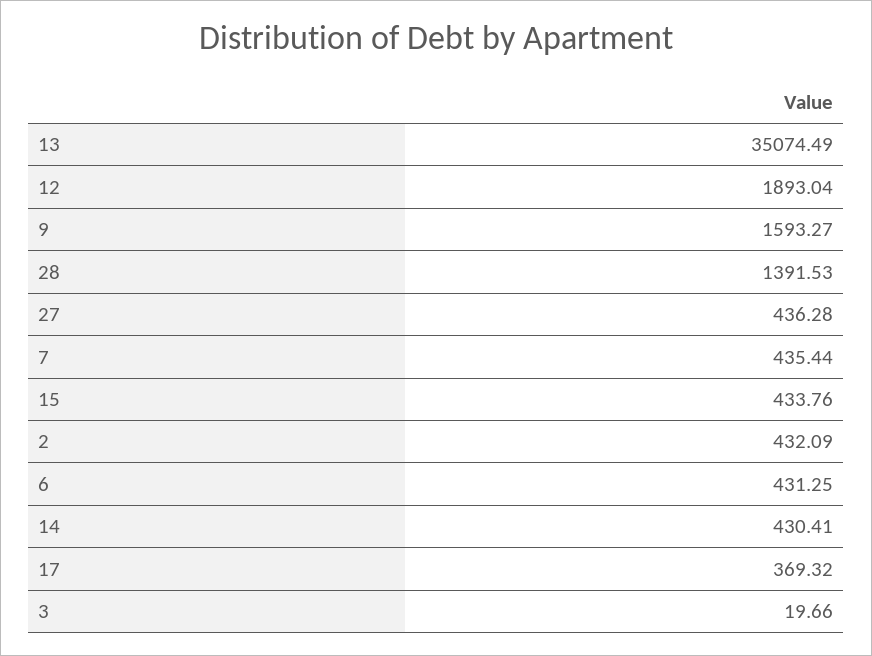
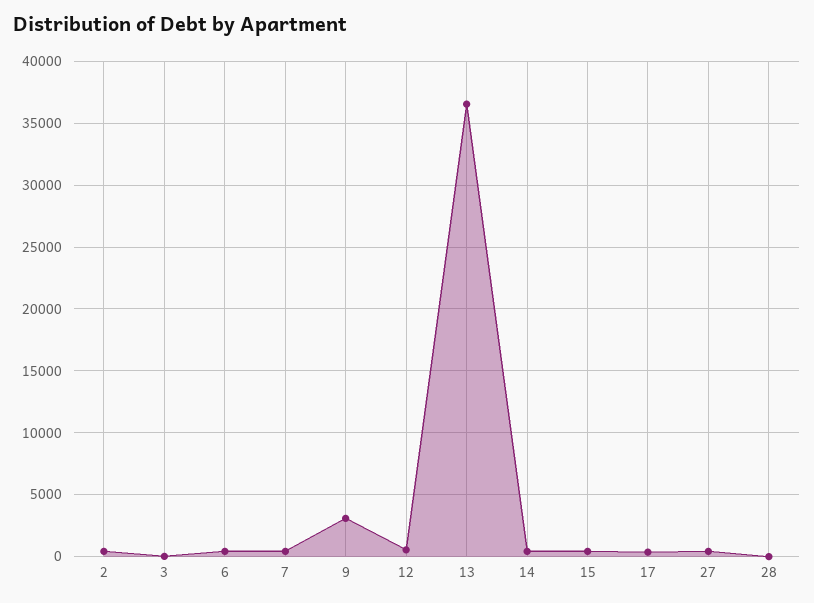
13: 35074.49 -> 36500
12: 1893.04 -> 500
9: 1593.27 -> 3000
28: 1391.53 -> 0

